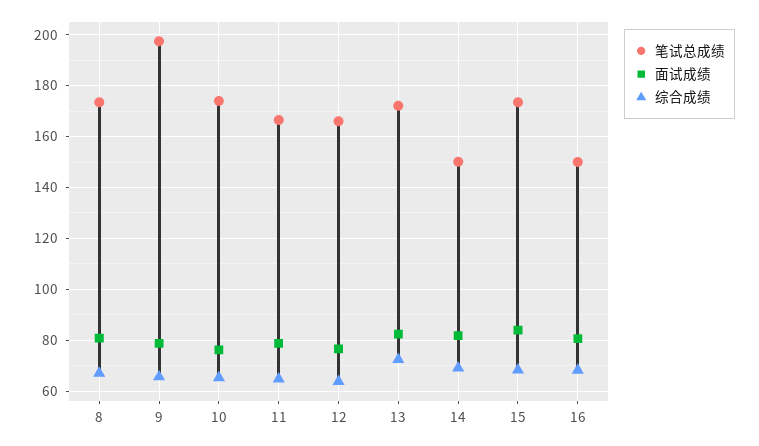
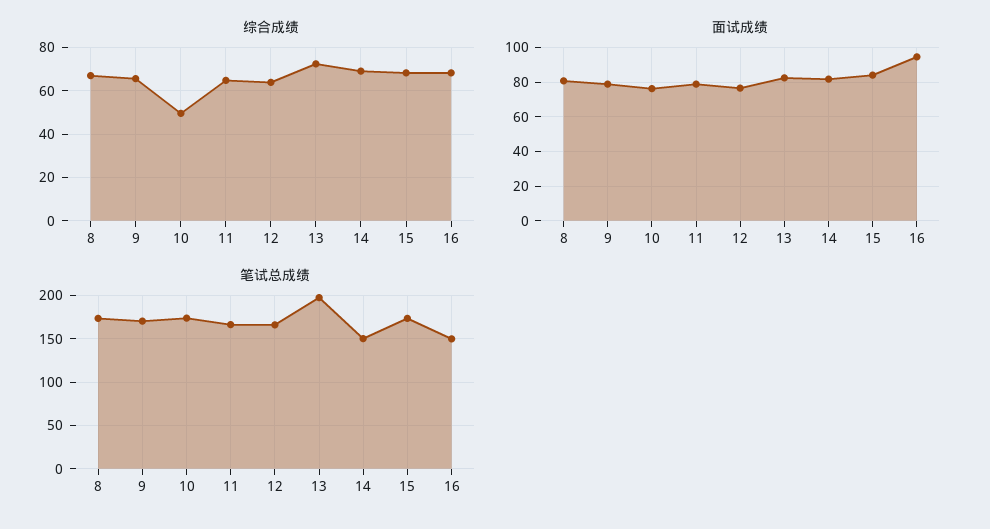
笔试总成绩, 9: 197.5 -> 170
综合成绩, 10: 65 -> 50
笔试总成绩, 13: 172.5 -> 200
面试成绩, 16: 80 -> 95

